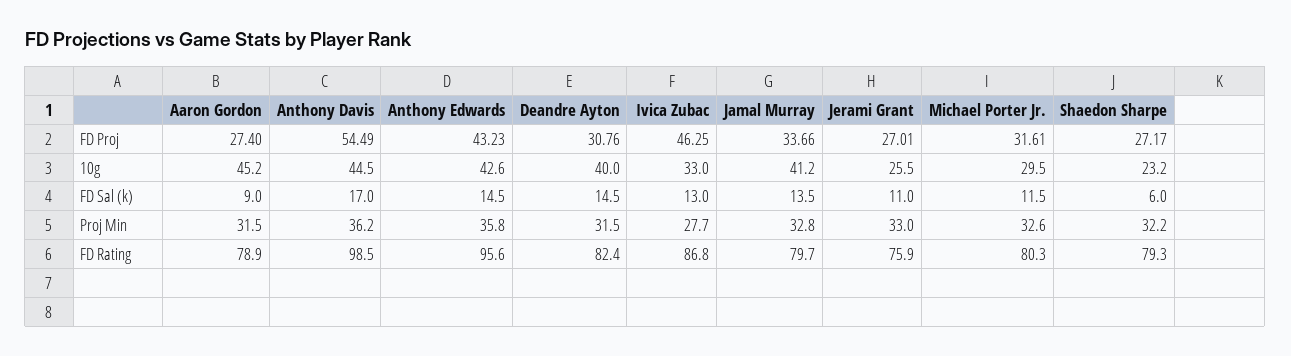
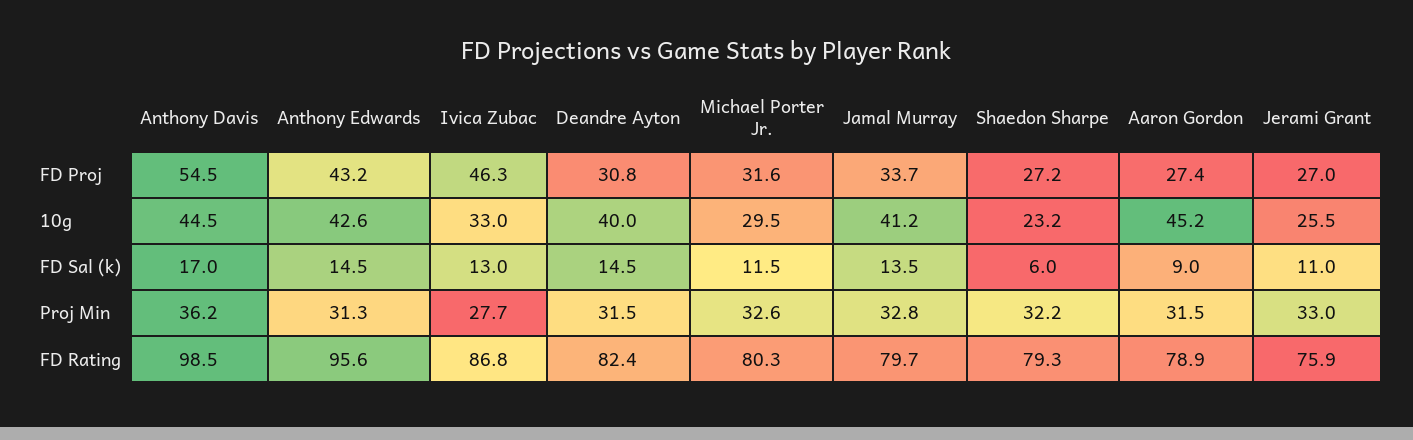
Anthony Edwards, Proj Min: 35.8 -> 31.3

